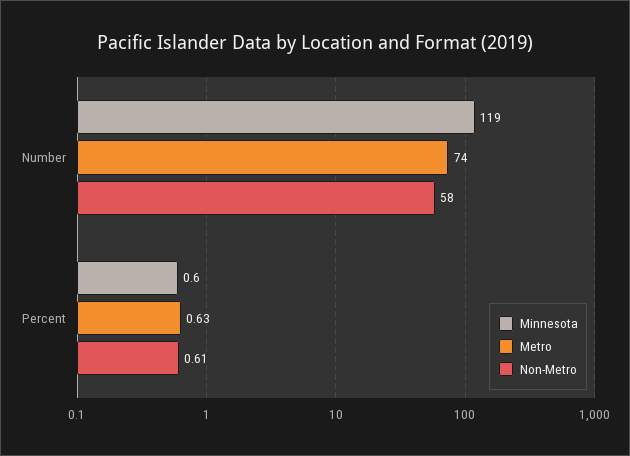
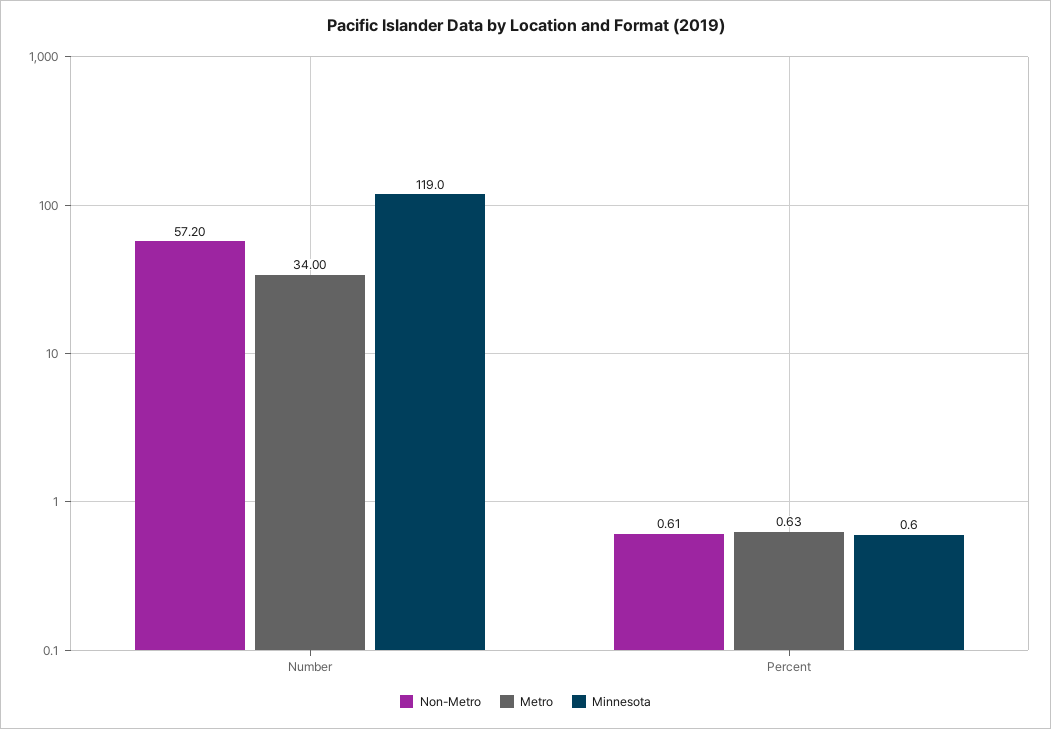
Metro, Number: 74 -> 34
Non-Metro, Number: 58 -> 57.2

